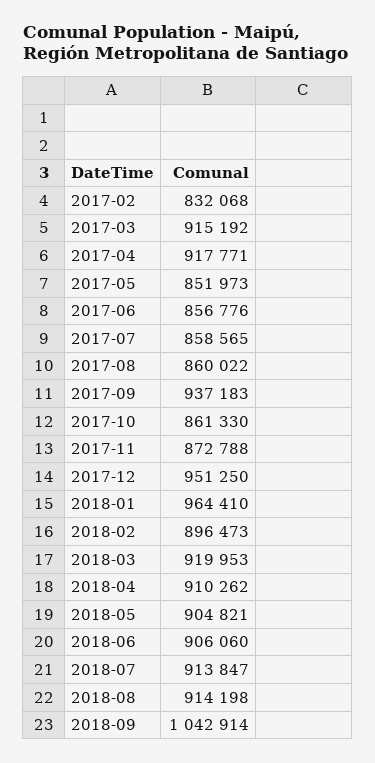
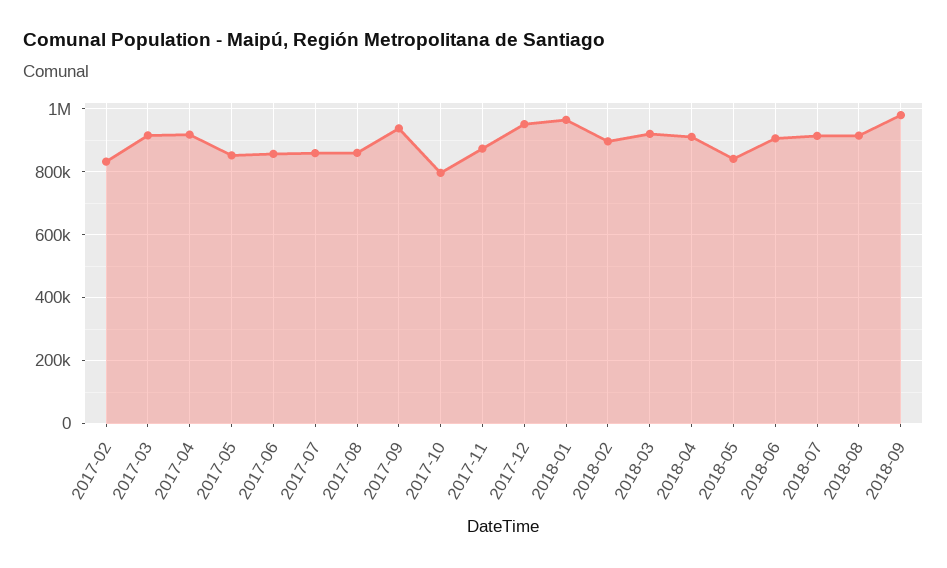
2017-10: 861330 -> 800000
2018-05: 904821 -> 840000
2018-09: 1042914 -> 980000

